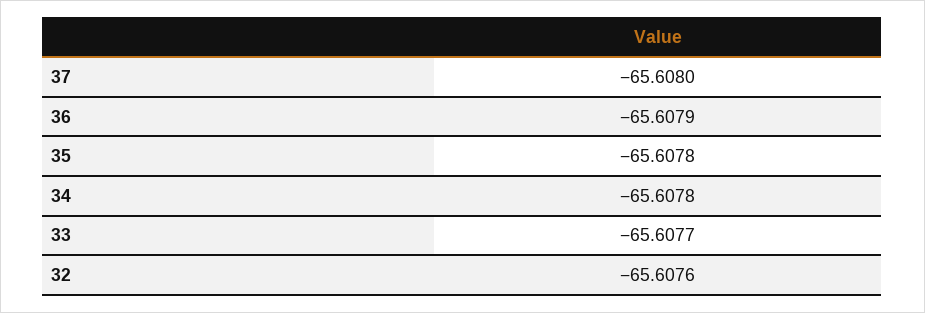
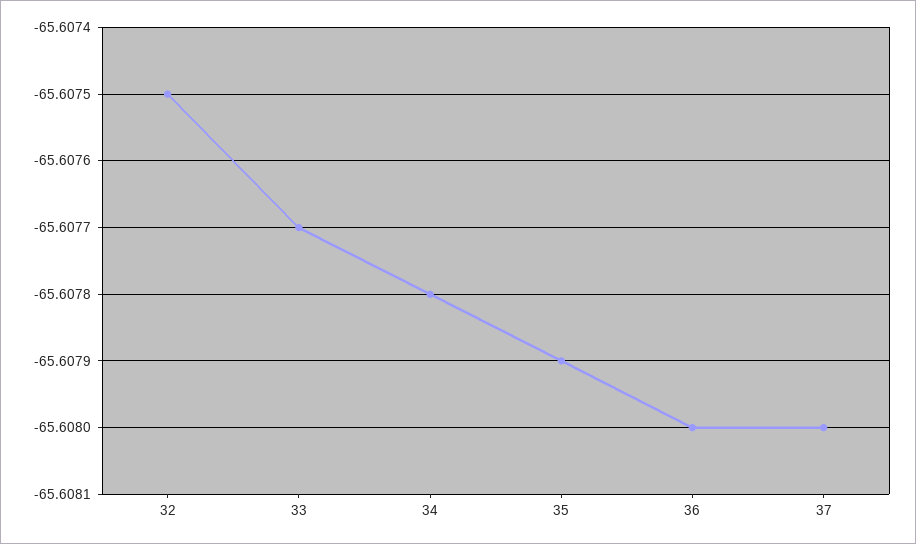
36: -65.6079 -> -65.608
35: -65.6078 -> -65.6079
32: -65.6076 -> -65.6075

